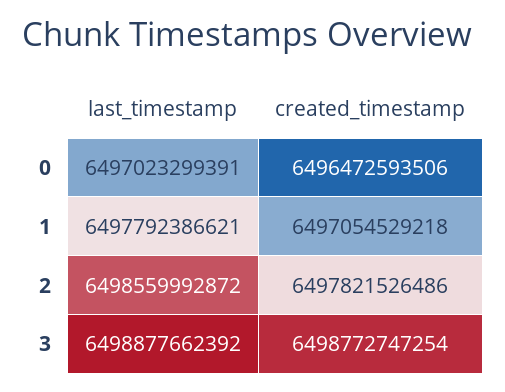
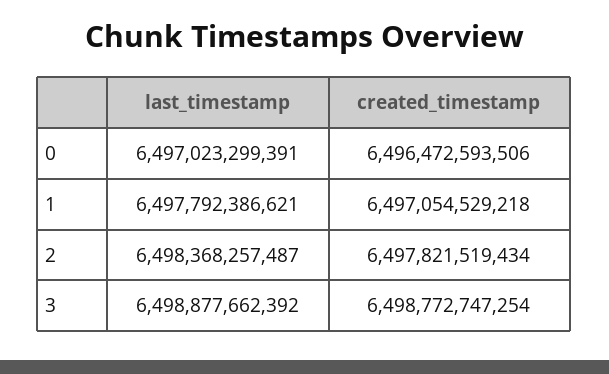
last_timestamp, 2: 6498559992872 -> 6498368257487
created_timestamp, 2: 6497821526486 -> 6497821519434

